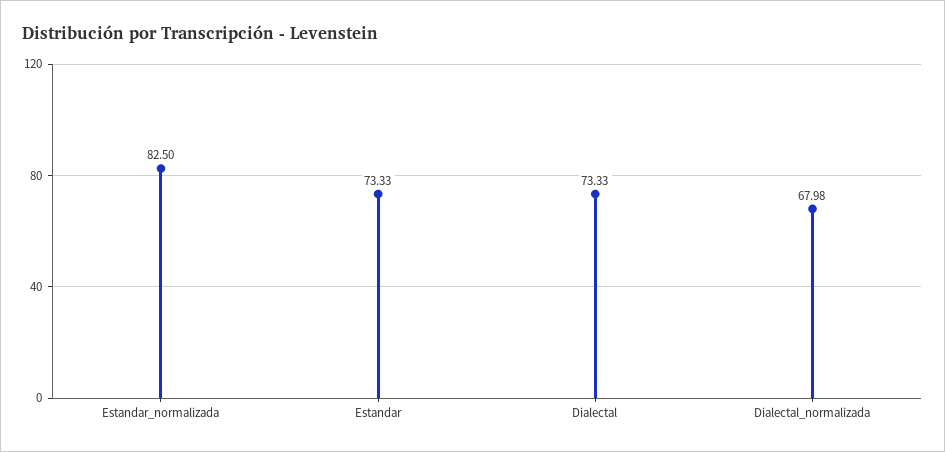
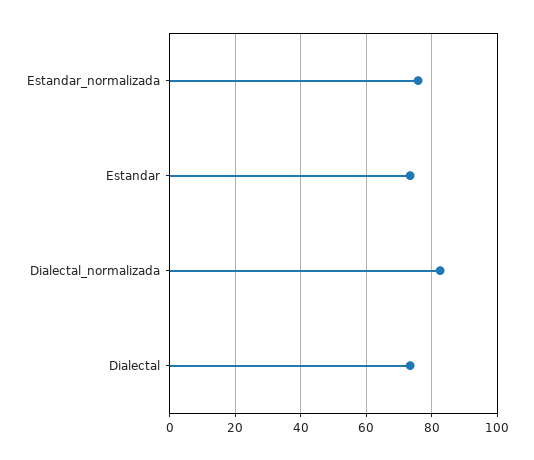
Estandar_normalizada: 82.5 -> 76
Dialectal_normalizada: 67.98 -> 82

